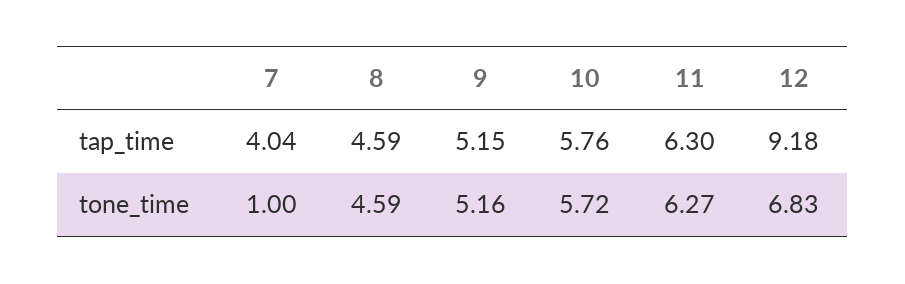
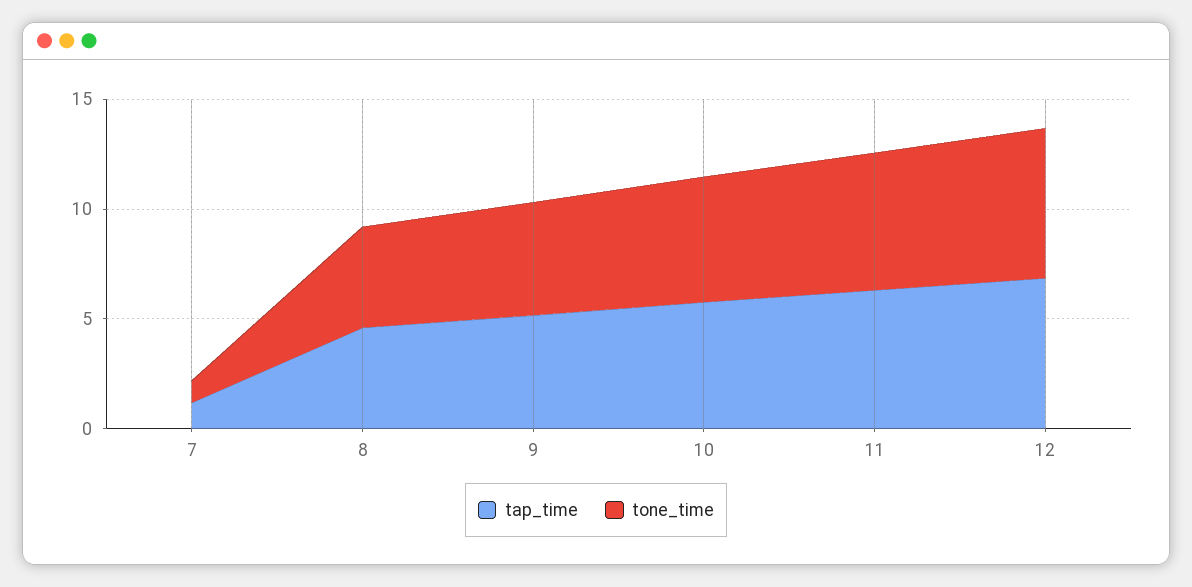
tap_time, 7: 4.04 -> 1
tap_time, 12: 9.18 -> 7

